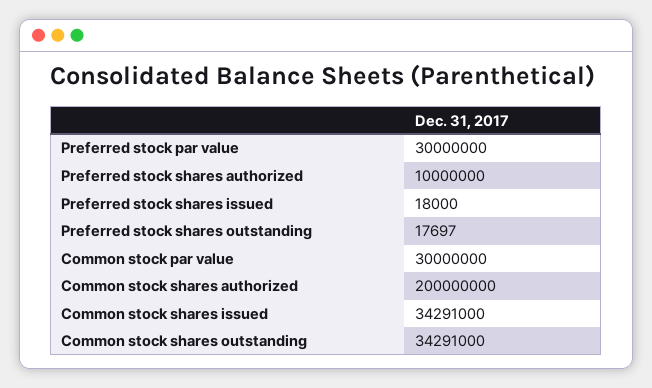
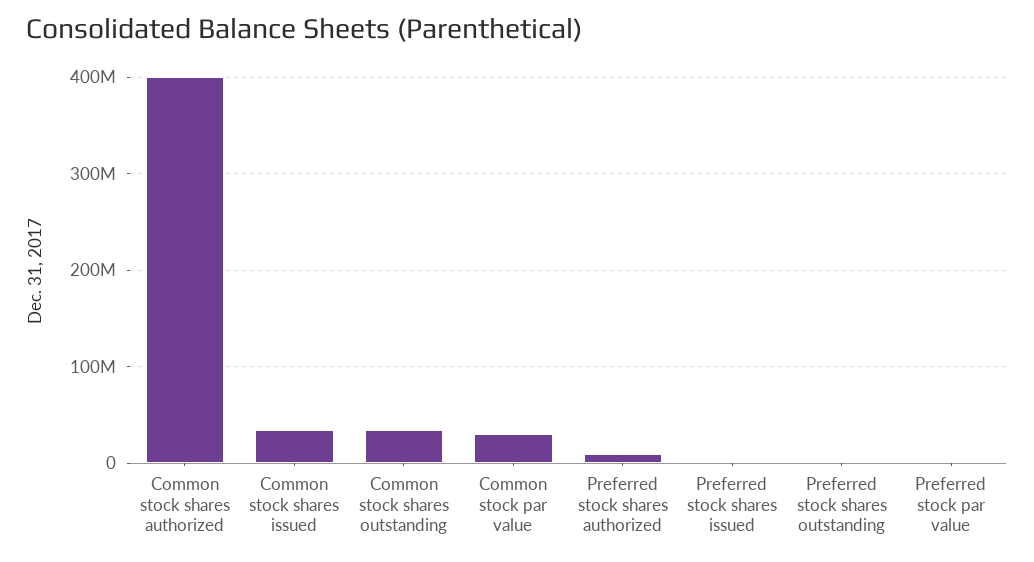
Preferred stock par value: 30000000 -> 0
Common stock shares authorized: 200000000 -> 400000000

